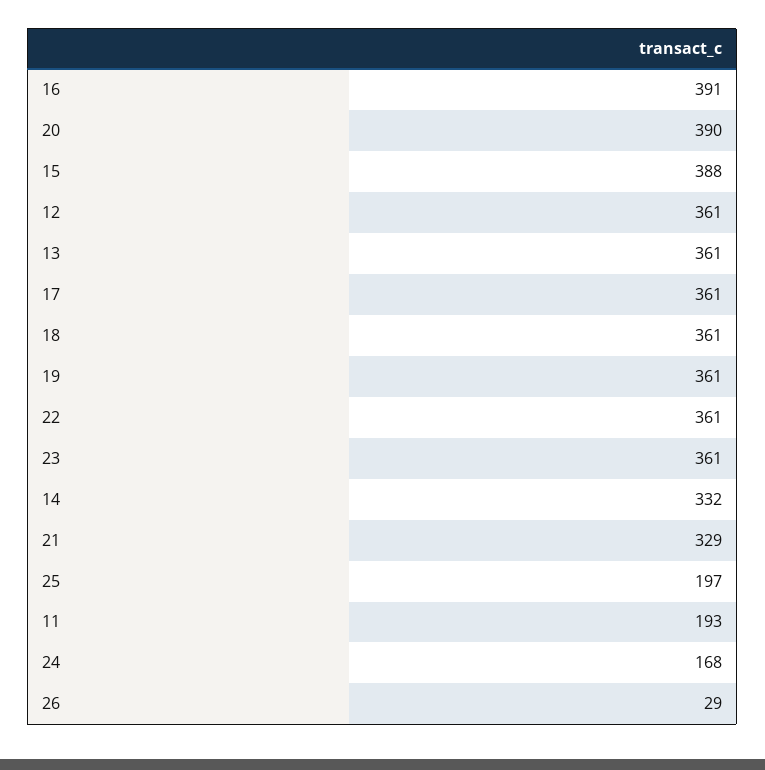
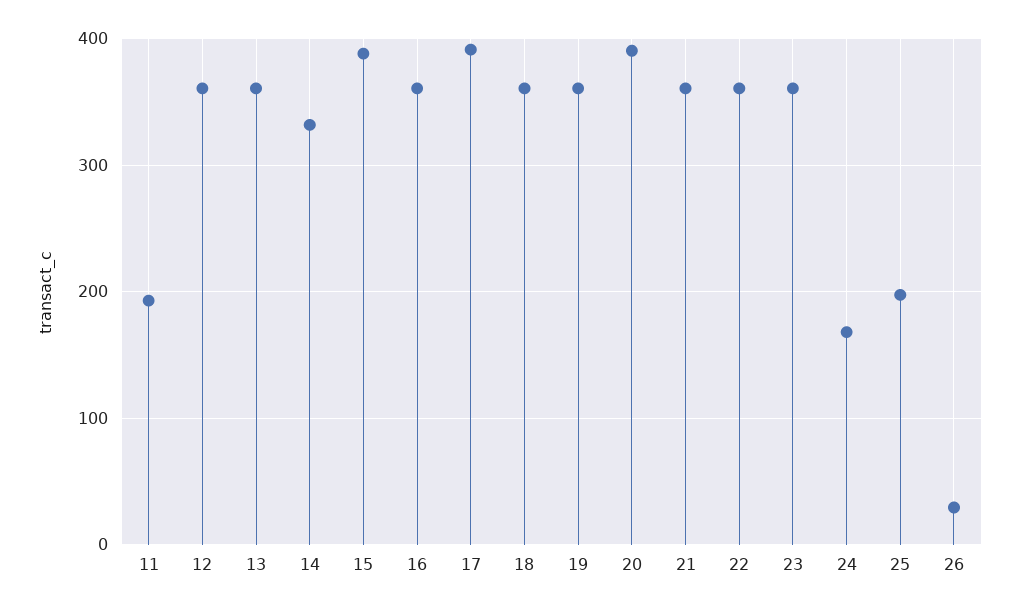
16: 391 -> 360
17: 361 -> 390
21: 329 -> 360

